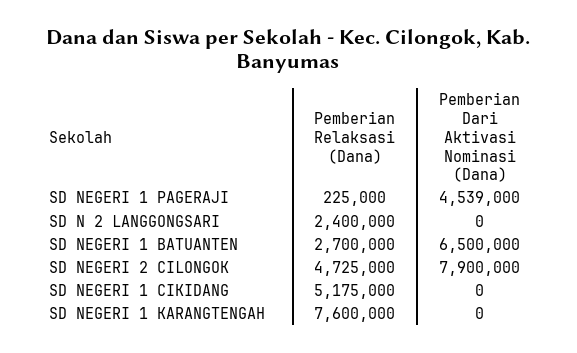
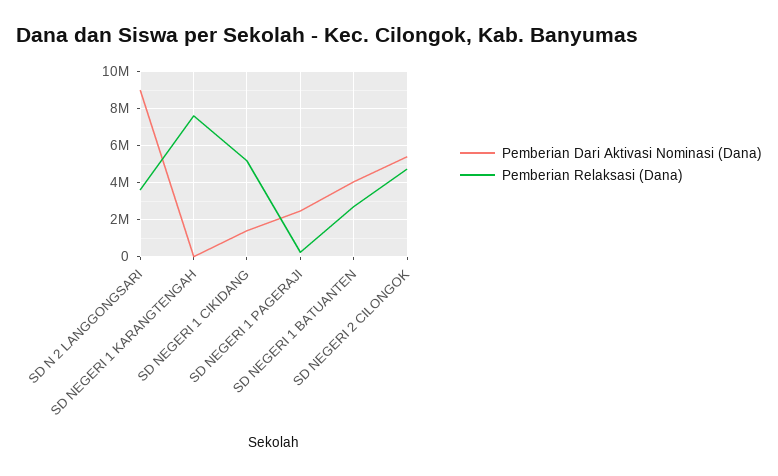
Pemberian Dari Aktivasi Nominasi (Dana), SD NEGERI 1 PAGERAJI: 4539000 -> 2500000
Pemberian Relaksasi (Dana), SD N 2 LANGGONGSARI: 2400000 -> 3500000
Pemberian Dari Aktivasi Nominasi (Dana), SD N 2 LANGGONGSARI: 0 -> 9000000
Pemberian Dari Aktivasi Nominasi (Dana), SD NEGERI 1 BATUANTEN: 6500000 -> 4000000
Pemberian Dari Aktivasi Nominasi (Dana), SD NEGERI 2 CILONGOK: 7900000 -> 5500000
Pemberian Dari Aktivasi Nominasi (Dana), SD NEGERI 1 CIKIDANG: 0 -> 1500000

